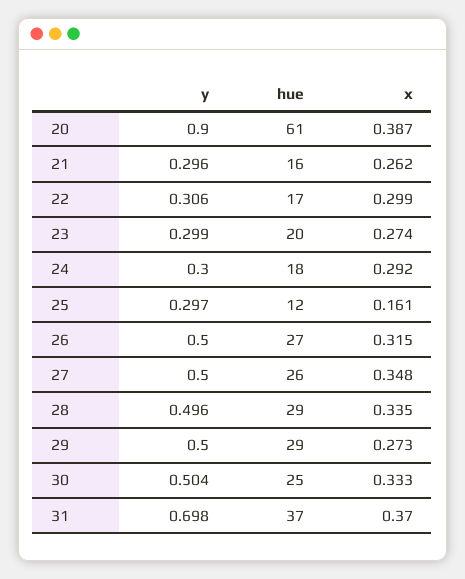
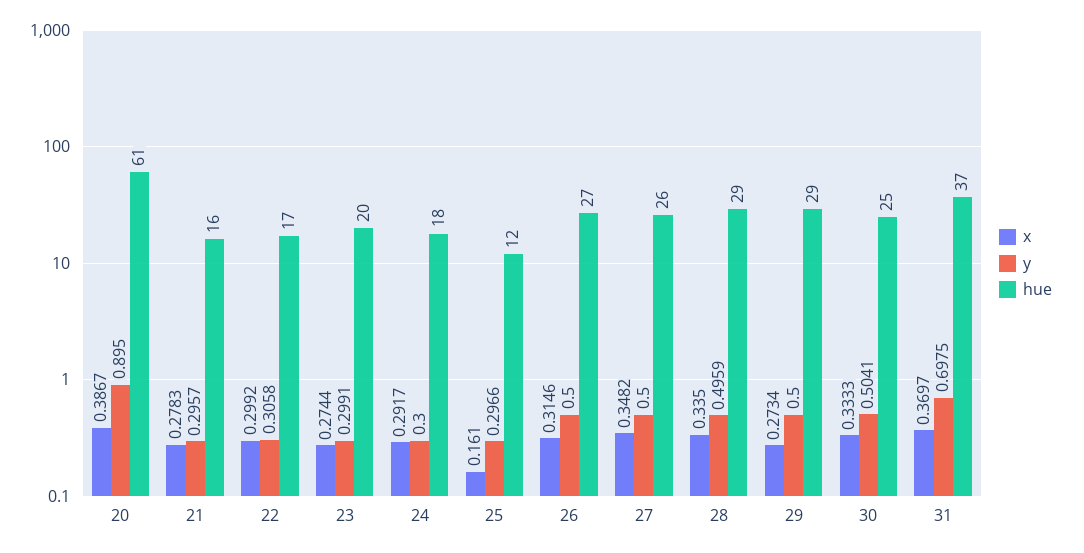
y, 20: 0.9 -> 0.895
x, 21: 0.262 -> 0.2783

